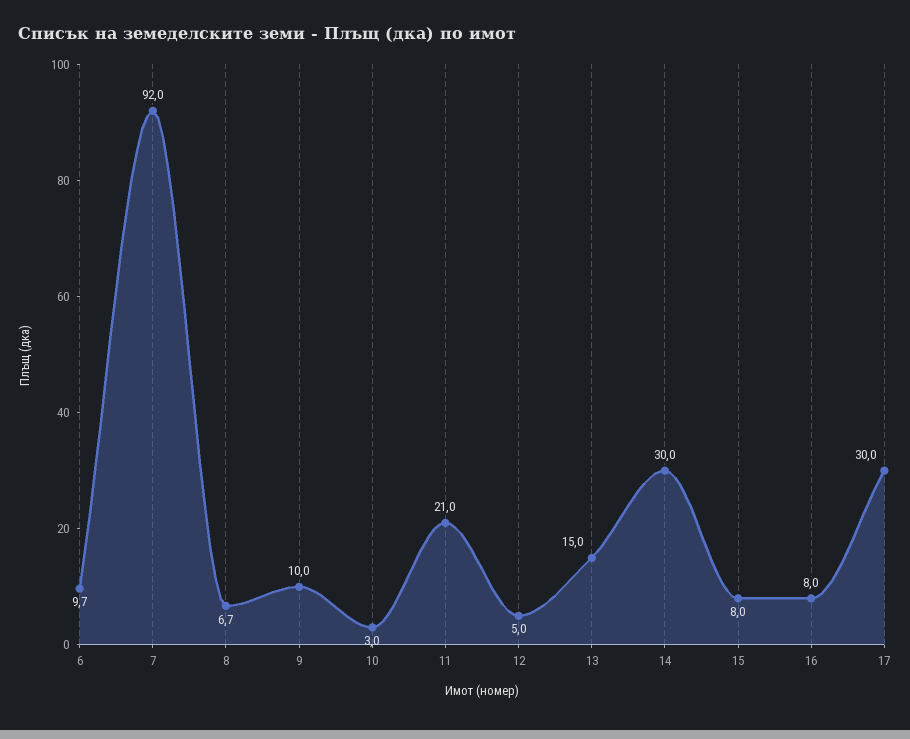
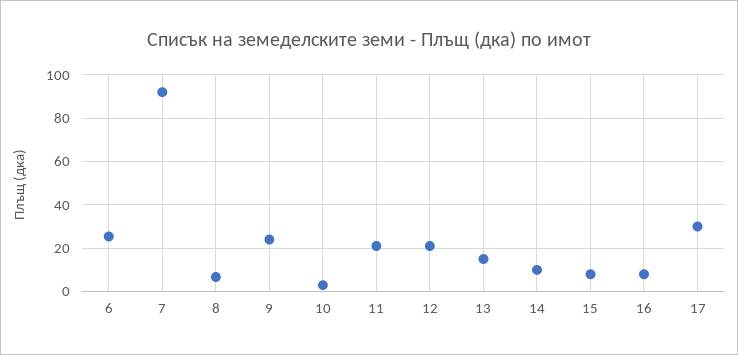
6: 9.7 -> 25
9: 10 -> 25
12: 5 -> 20
14: 30 -> 10

